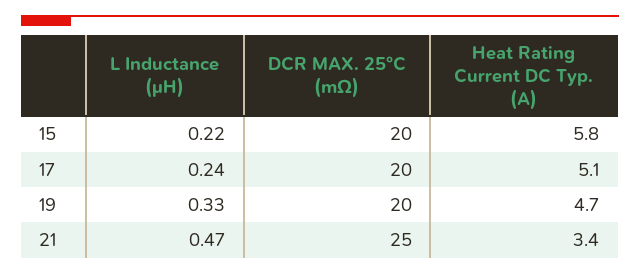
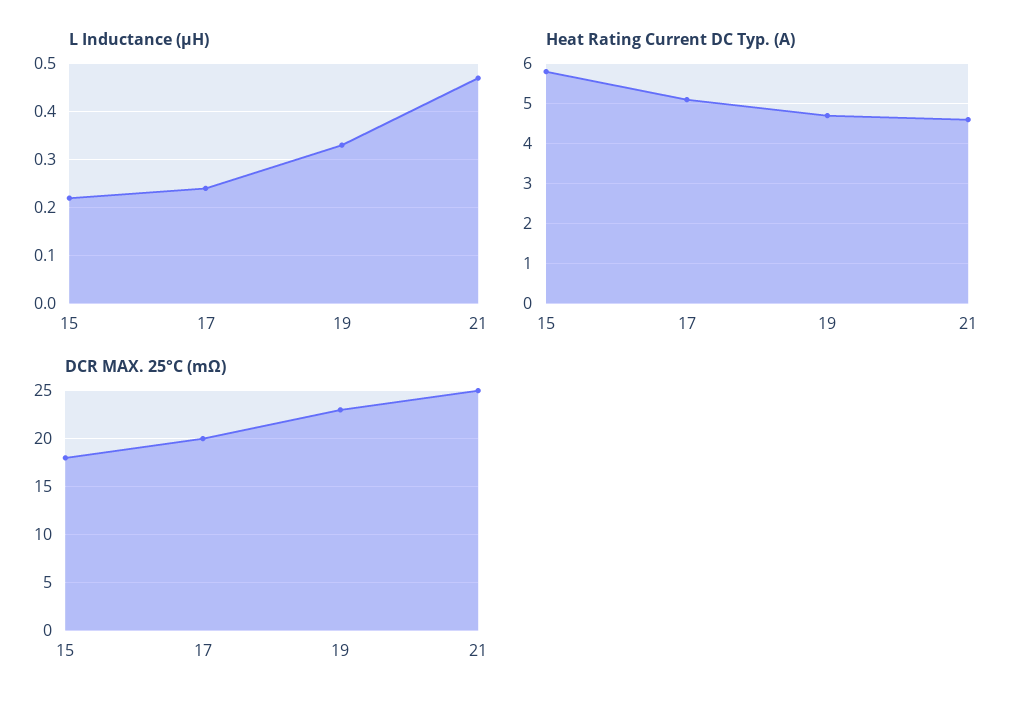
DCR MAX. 25°C (mΩ), 15: 20 -> 18
DCR MAX. 25°C (mΩ), 19: 20 -> 23
Heat Rating Current DC Typ. (A), 21: 3.4 -> 4.5

